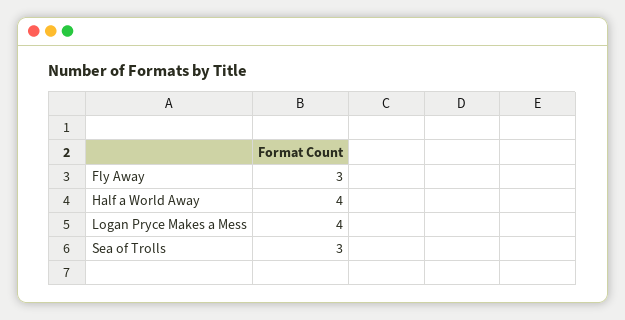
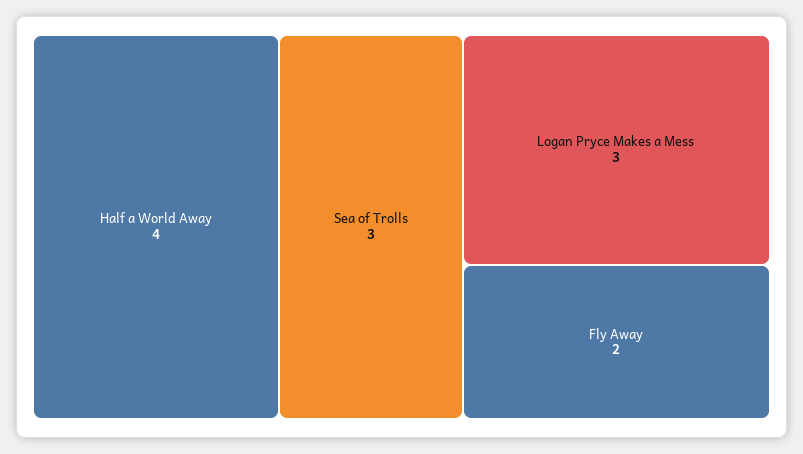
Fly Away: 3 -> 2
Logan Pryce Makes a Mess: 4 -> 3

